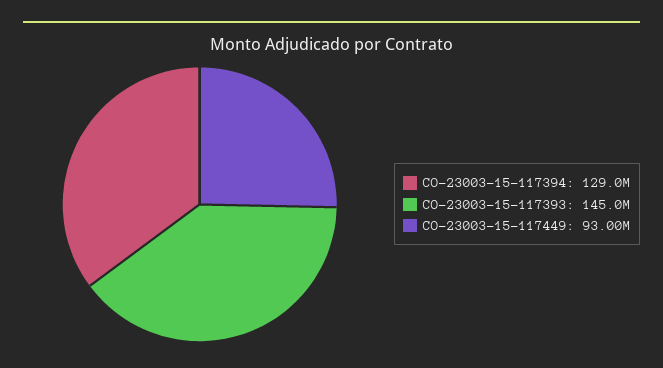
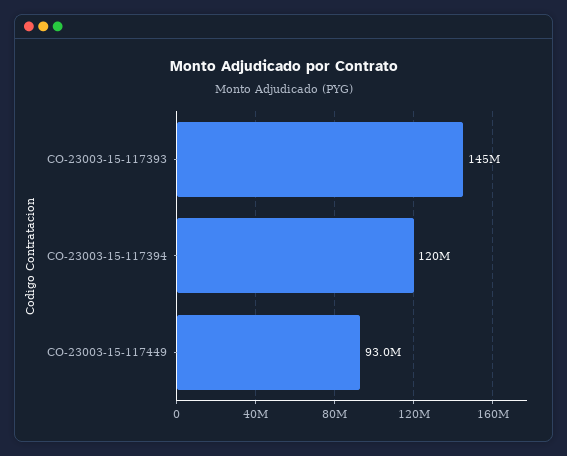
CO-23003-15-117394: 129000000 -> 120000000

